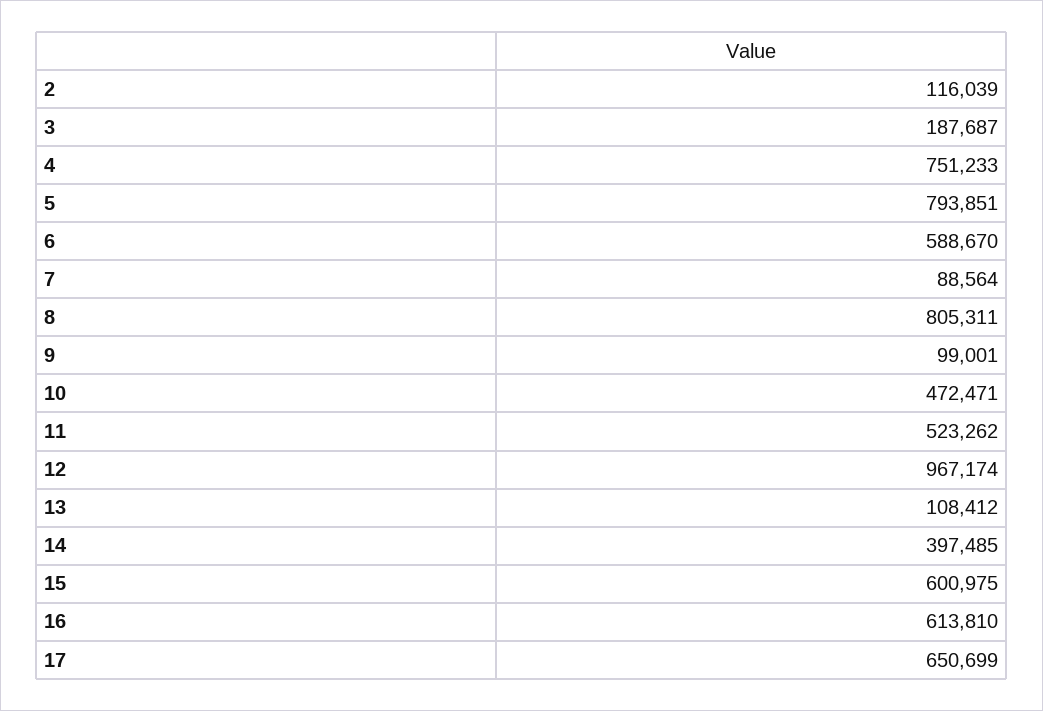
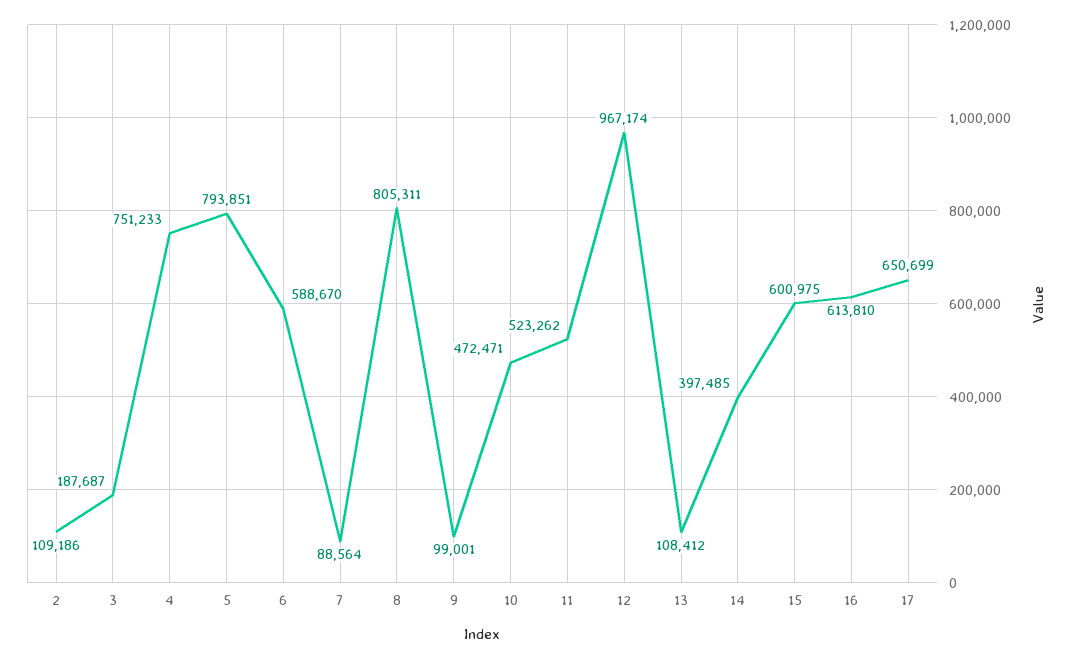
2: 116039 -> 109186

